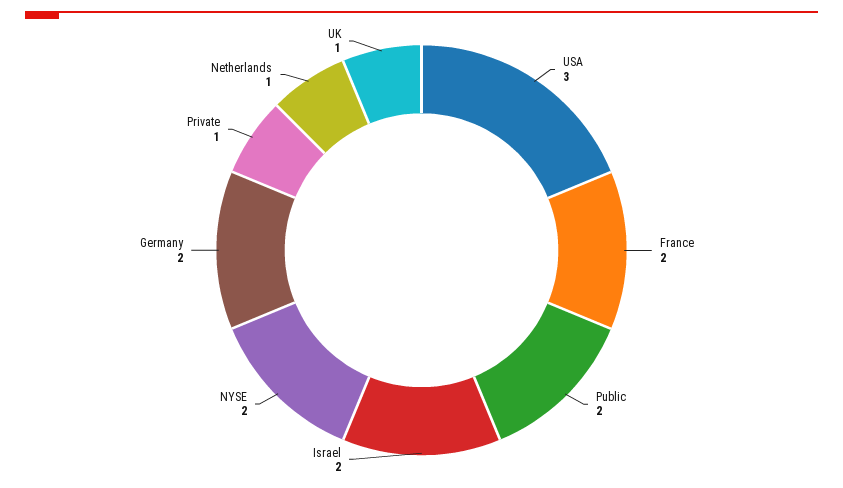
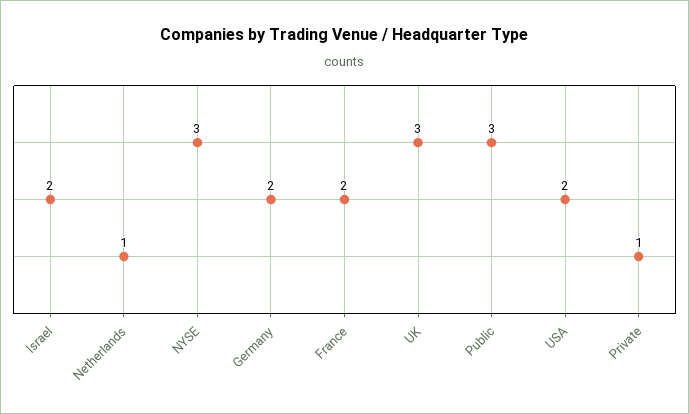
USA: 3 -> 2
Public: 2 -> 3
NYSE: 2 -> 3
UK: 1 -> 3

